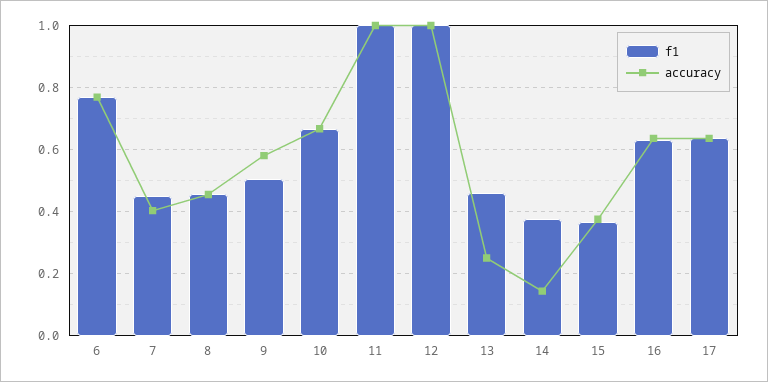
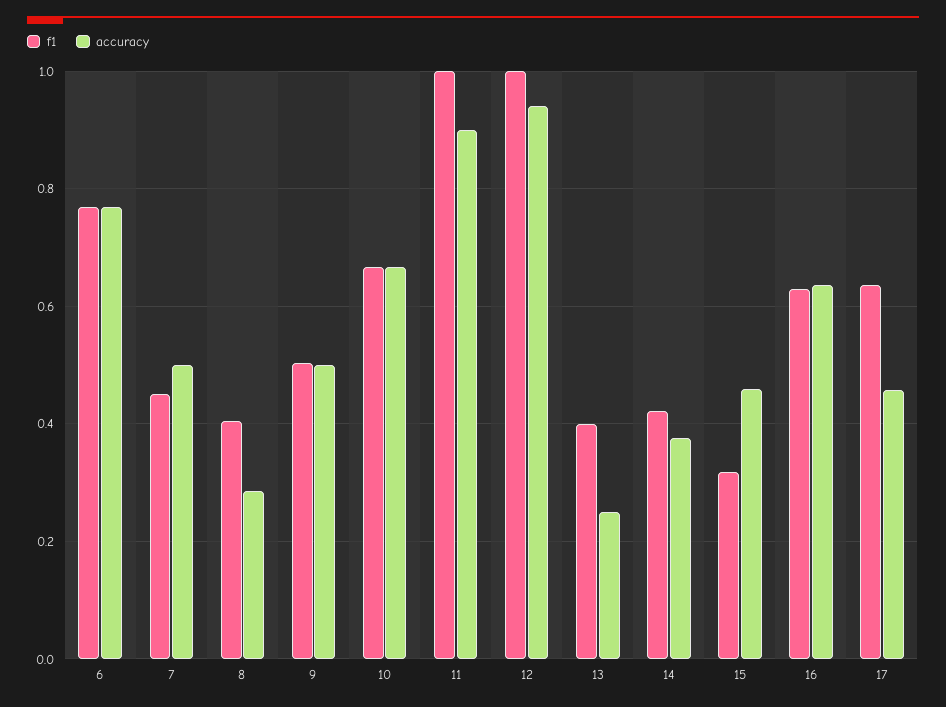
accuracy, 7: 0.4 -> 0.5
f1, 8: 0.46 -> 0.4
accuracy, 8: 0.46 -> 0.28
accuracy, 9: 0.58 -> 0.5
accuracy, 11: 1 -> 0.9
accuracy, 12: 1 -> 0.94
f1, 13: 0.46 -> 0.4
f1, 14: 0.38 -> 0.42
accuracy, 14: 0.14 -> 0.38
f1, 15: 0.36 -> 0.32
accuracy, 15: 0.38 -> 0.46
accuracy, 17: 0.64 -> 0.46

